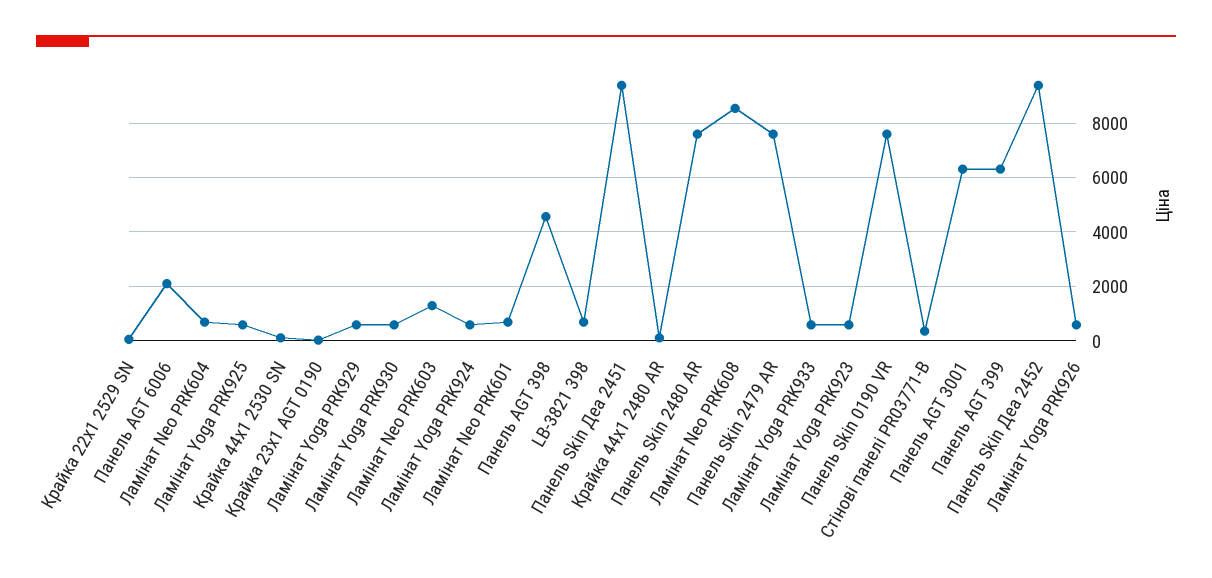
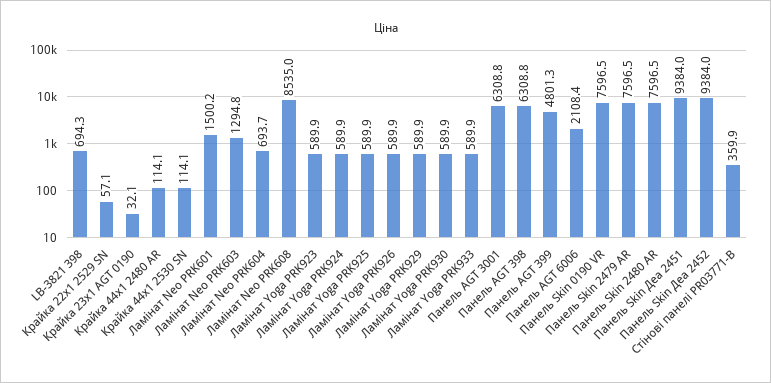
Ламінат Neo PRK601: 750 -> 1500.2
Панель AGT 398: 4500 -> 6308.8
Панель AGT 399: 6250 -> 4801.3

